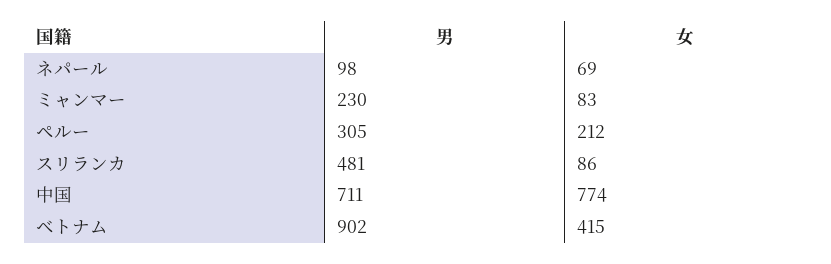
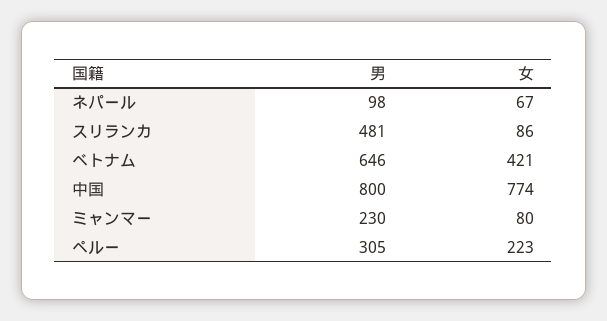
女, ネパール: 69 -> 67
女, ミャンマー: 83 -> 80
女, ペルー: 212 -> 223
男, 中国: 711 -> 800
男, ベトナム: 902 -> 646
女, ベトナム: 415 -> 421

